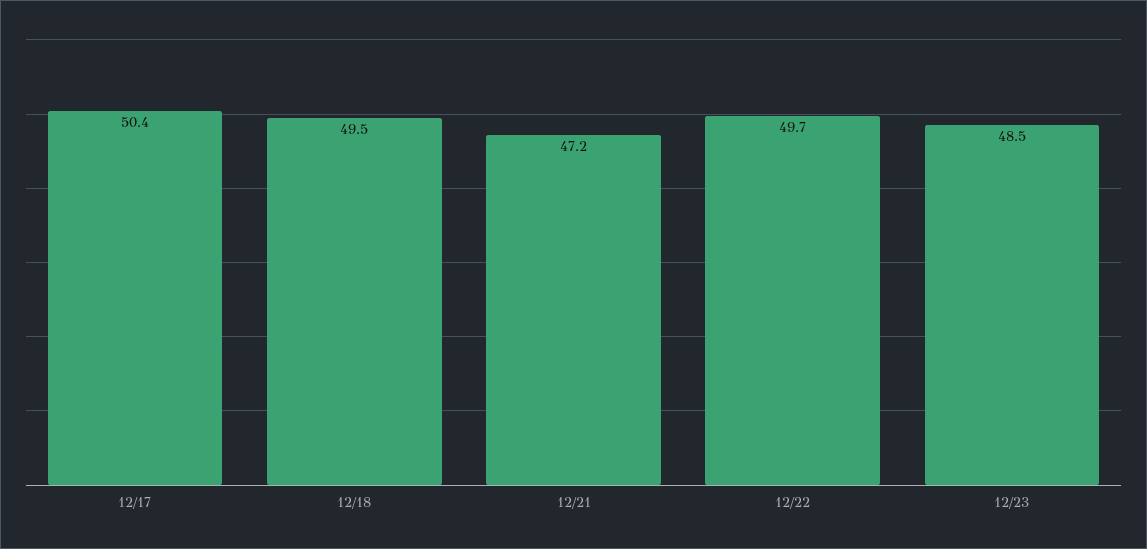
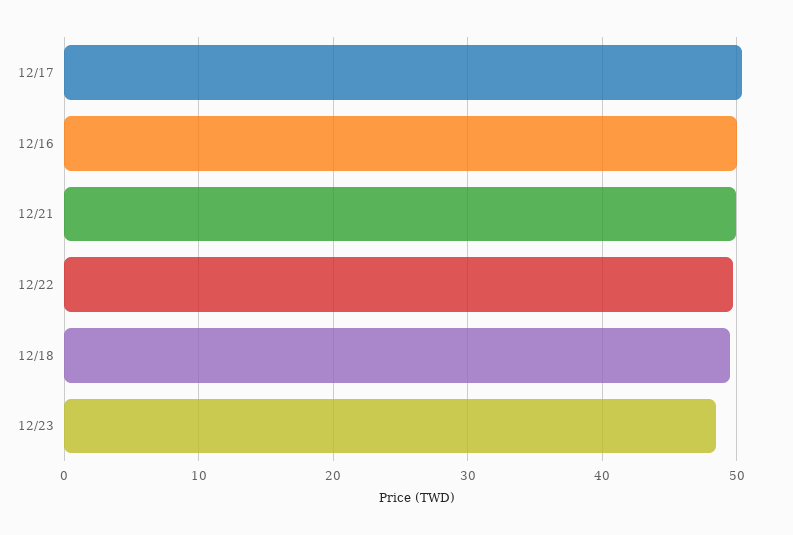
12/21: 47.2 -> 50
12/16: none -> 50

